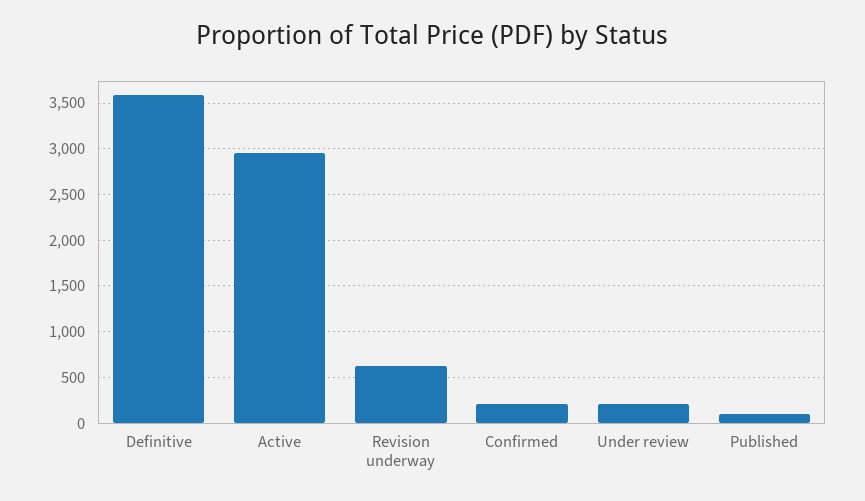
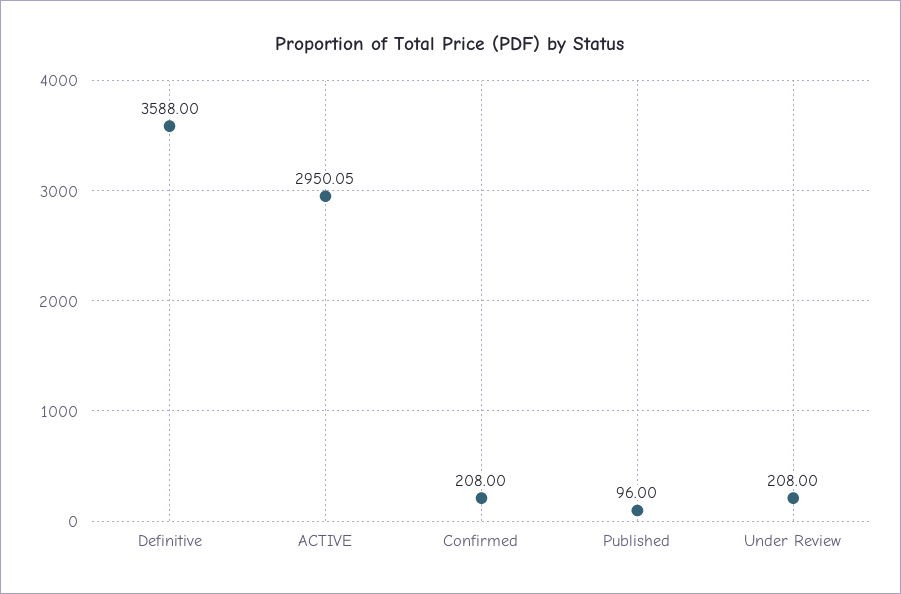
Revision underway: 600 -> none

